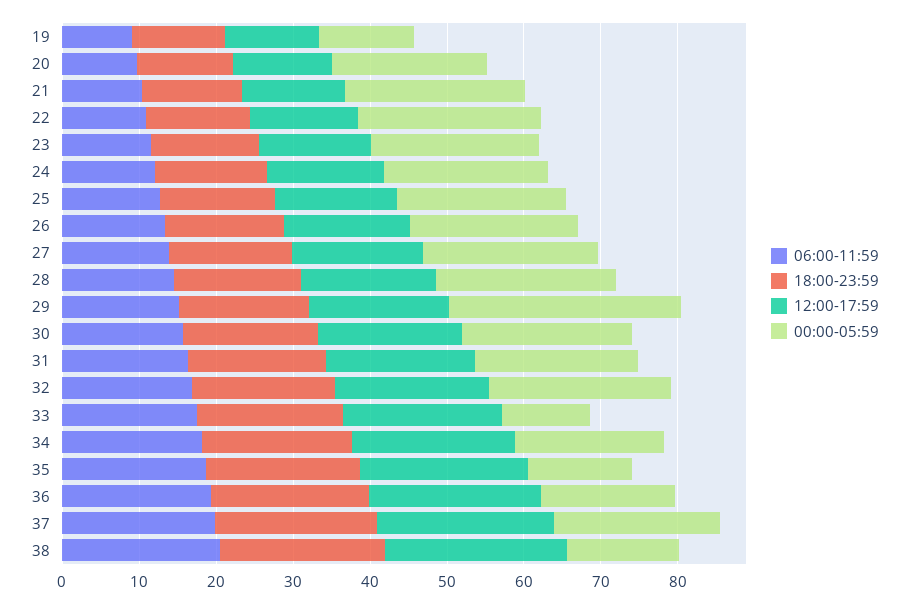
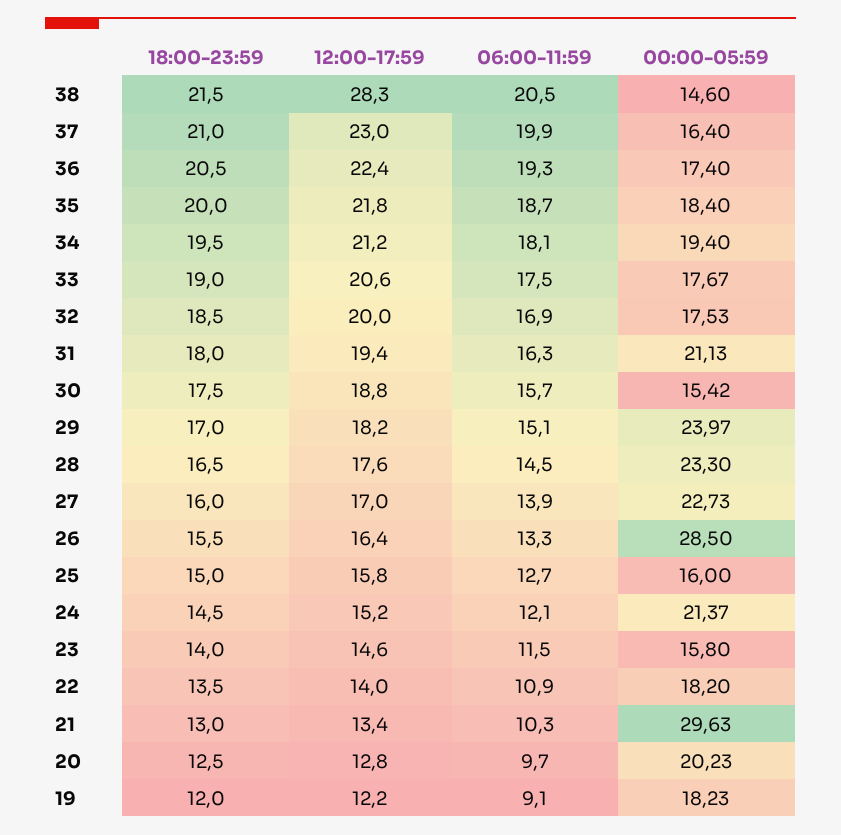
00:00-05:59, 19: 12 -> 18.23
00:00-05:59, 21: 24 -> 29.63
00:00-05:59, 22: 24 -> 18.2
00:00-05:59, 23: 22 -> 15.8
00:00-05:59, 25: 22 -> 16
00:00-05:59, 26: 22 -> 28.5
00:00-05:59, 29: 30 -> 23.97
00:00-05:59, 30: 22 -> 15.42
00:00-05:59, 32: 24 -> 17.53
00:00-05:59, 33: 12 -> 17.67
00:00-05:59, 35: 14 -> 18.4
00:00-05:59, 37: 22 -> 16.4
12:00-17:59, 38: 24 -> 28.3

